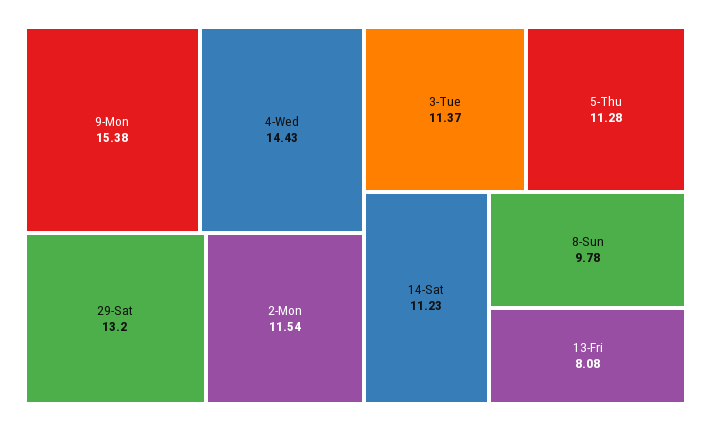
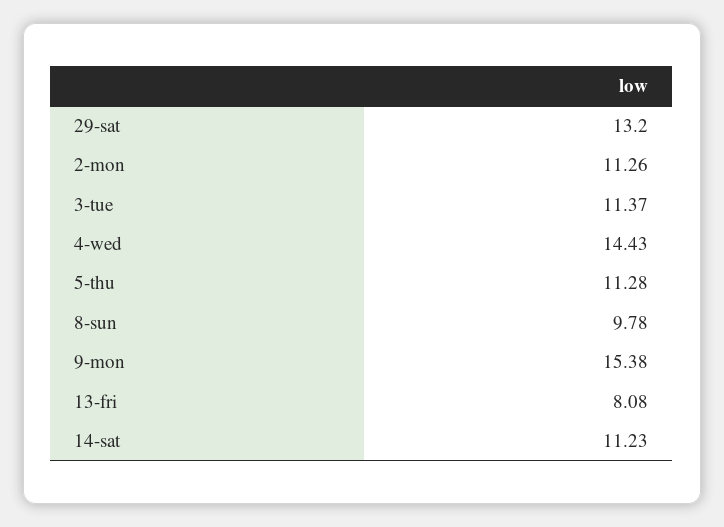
2-Mon: 11.54 -> 11.26

